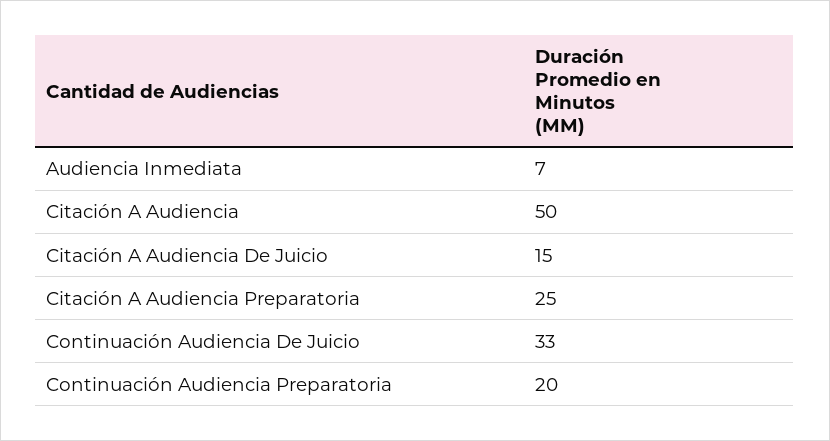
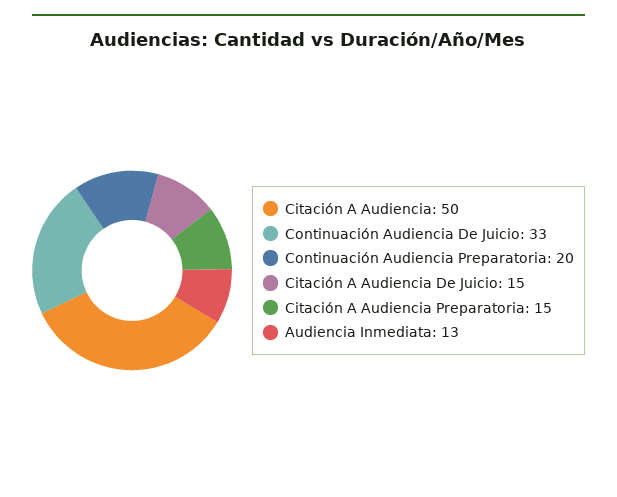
Audiencia Inmediata: 7 -> 13
Citación A Audiencia Preparatoria: 25 -> 15

